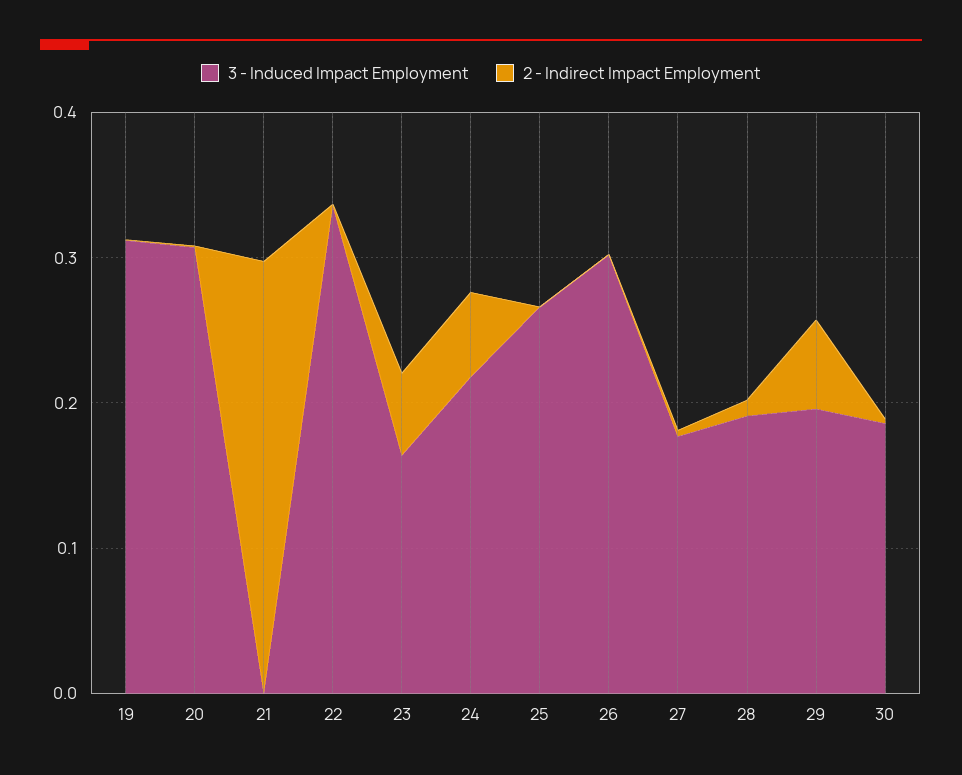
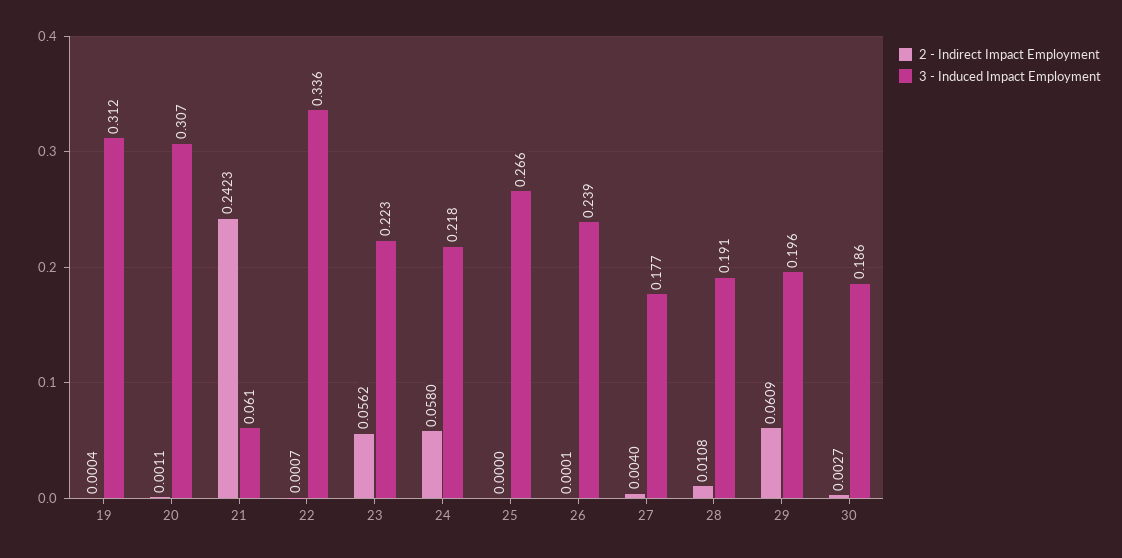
3 - Induced Impact Employment, 21: 0 -> 0.061
2 - Indirect Impact Employment, 21: 0.3 -> 0.2423
3 - Induced Impact Employment, 23: 0.16 -> 0.223
3 - Induced Impact Employment, 26: 0.3 -> 0.239

